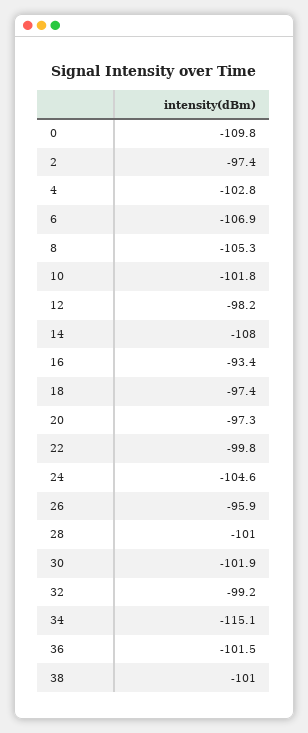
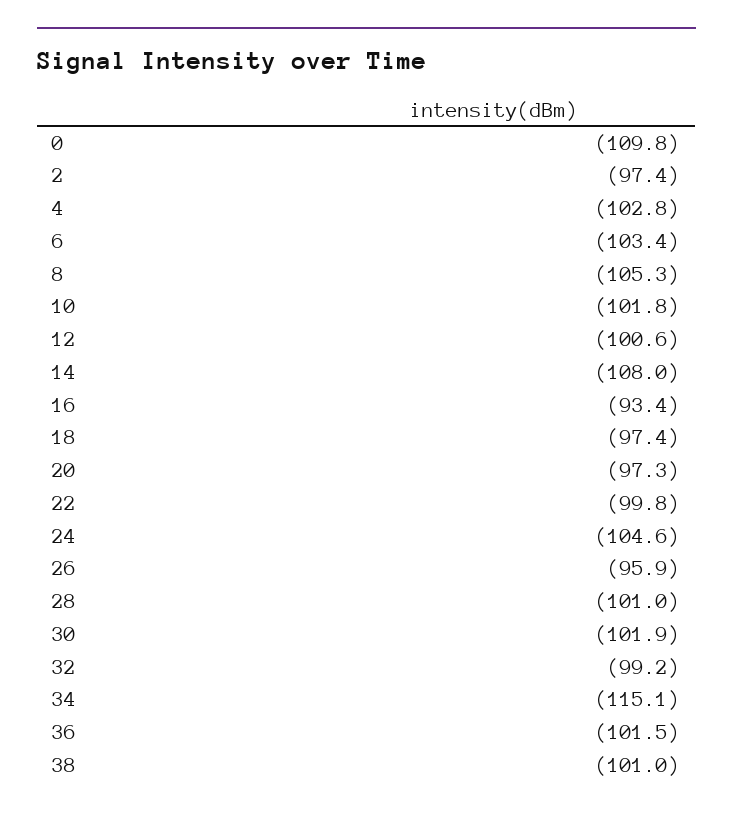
6: -106.9 -> -103.4
12: -98.2 -> -100.6

